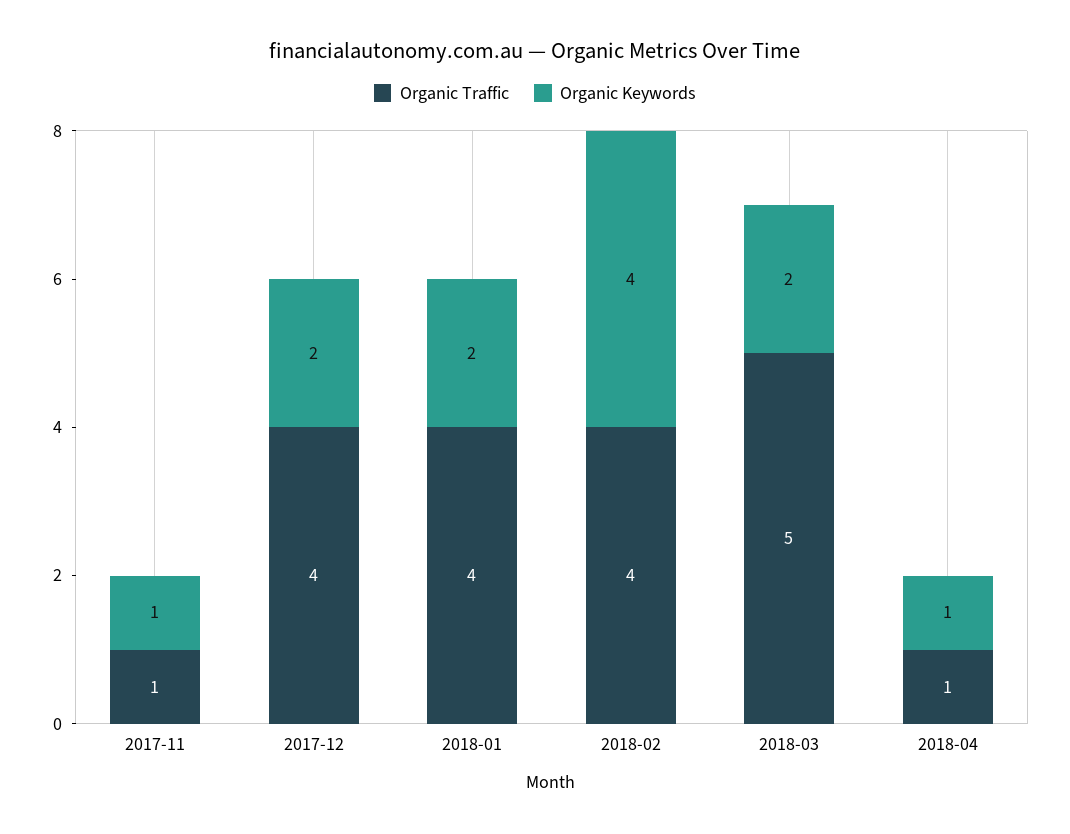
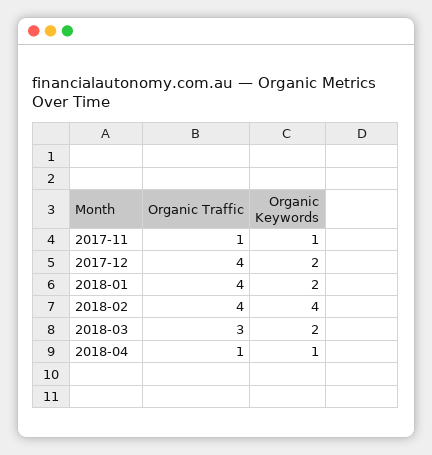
Organic Traffic, 2018-03: 5 -> 3

